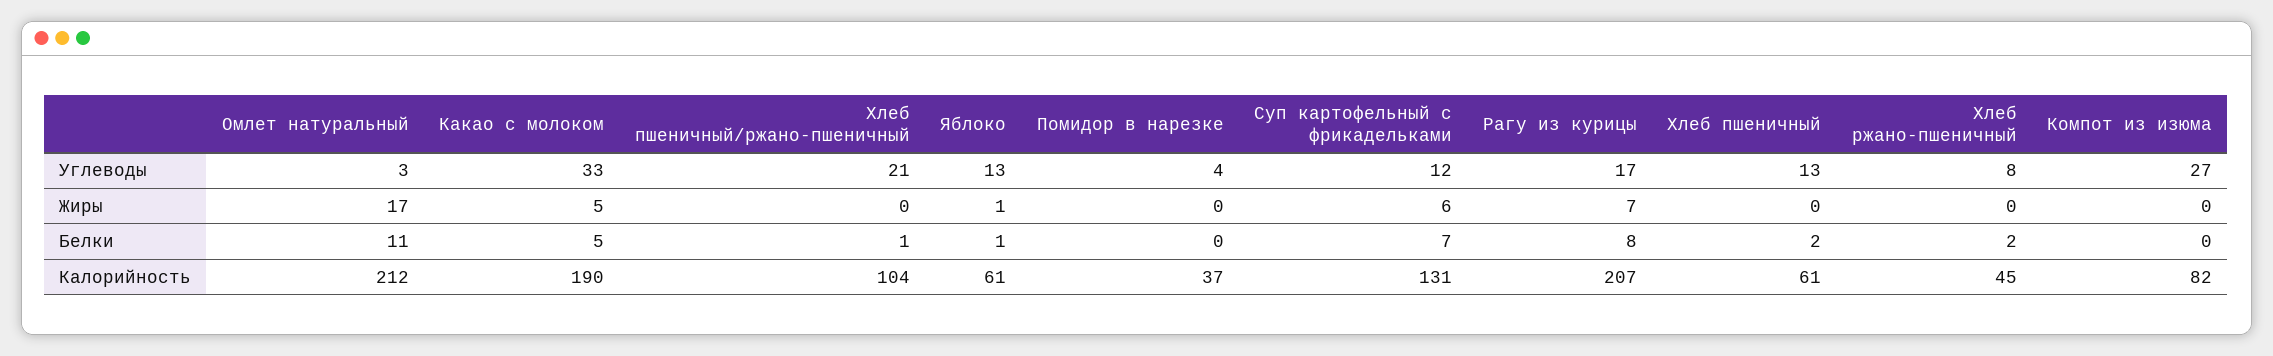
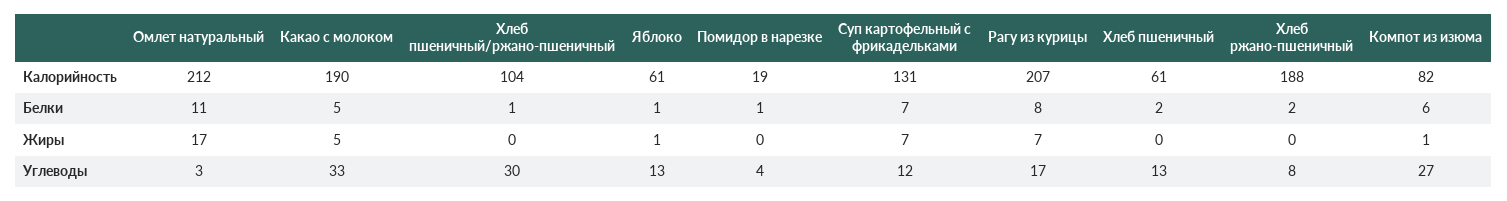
Хлеб пшеничный/ржано-пшеничный, Углеводы: 21 -> 30
Суп картофельный с фрикадельками, Жиры: 6 -> 7
Компот из изюма, Жиры: 0 -> 1
Помидор в нарезке, Белки: 0 -> 1
Компот из изюма, Белки: 0 -> 6
Помидор в нарезке, Калорийность: 37 -> 19
Хлеб ржано-пшеничный, Калорийность: 45 -> 188

